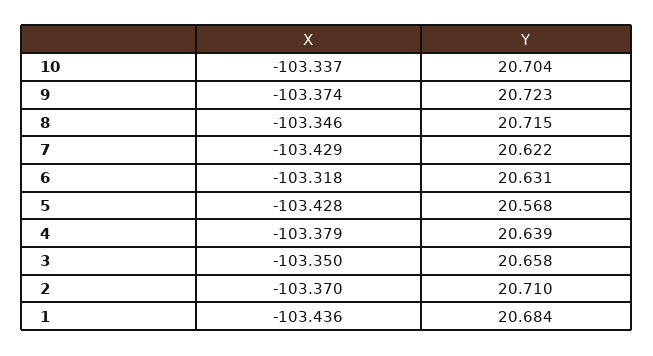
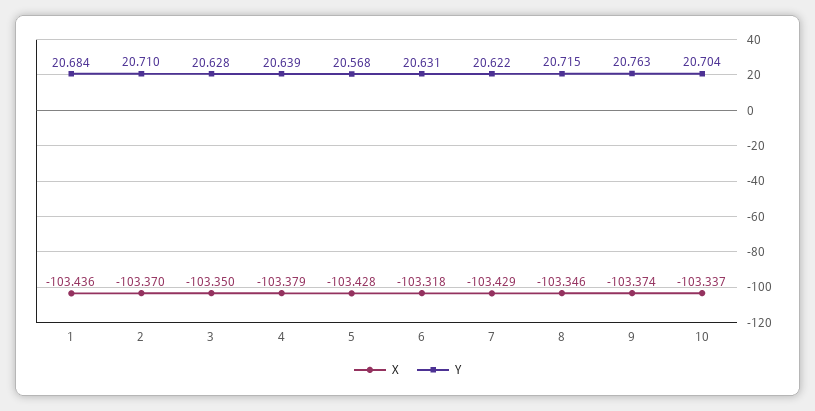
Y, 9: 20.723 -> 20.763
Y, 3: 20.658 -> 20.628

